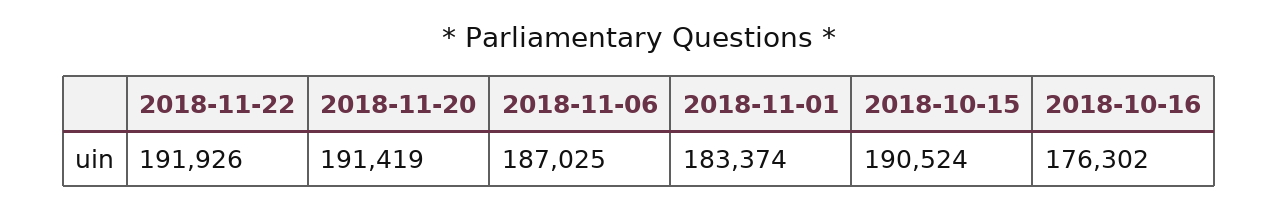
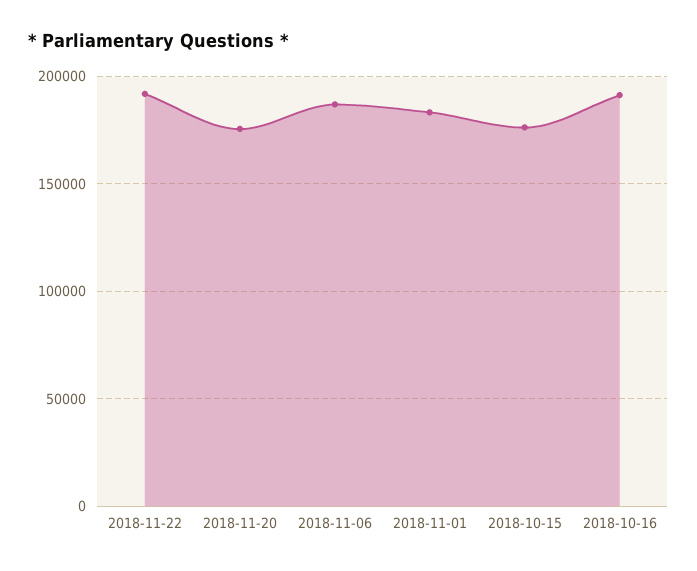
2018-11-20: 191419 -> 175000
2018-10-15: 190524 -> 175000
2018-10-16: 176302 -> 190000

